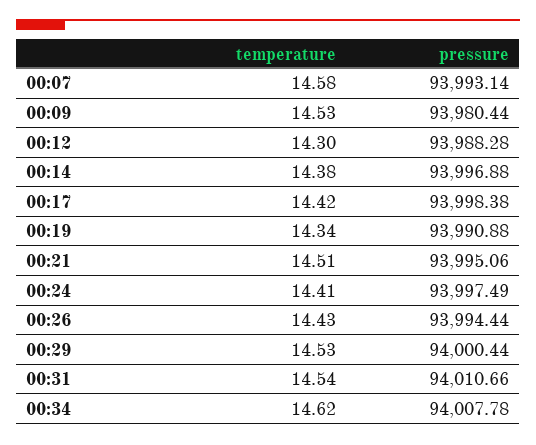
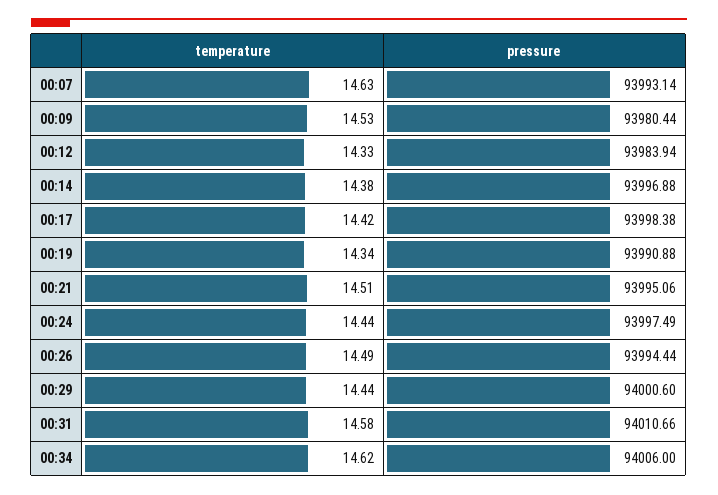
temperature, 00:07: 14.58 -> 14.63
temperature, 00:12: 14.3 -> 14.33
pressure, 00:12: 93988.28 -> 93983.94
temperature, 00:24: 14.41 -> 14.44
temperature, 00:26: 14.43 -> 14.49
temperature, 00:29: 14.53 -> 14.44
pressure, 00:29: 94000.44 -> 94000.6
temperature, 00:31: 14.54 -> 14.58
pressure, 00:34: 94007.78 -> 94006

